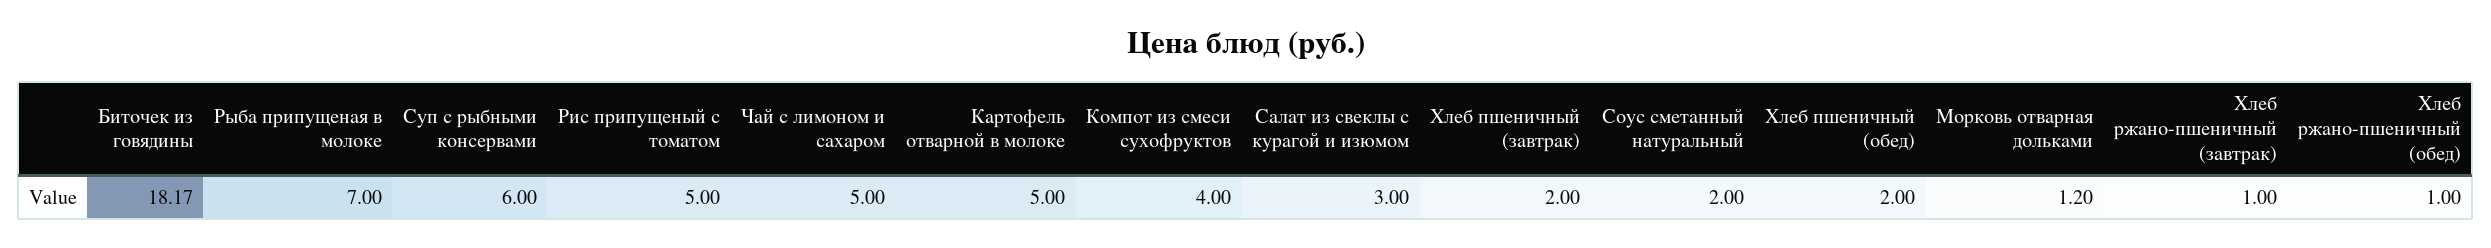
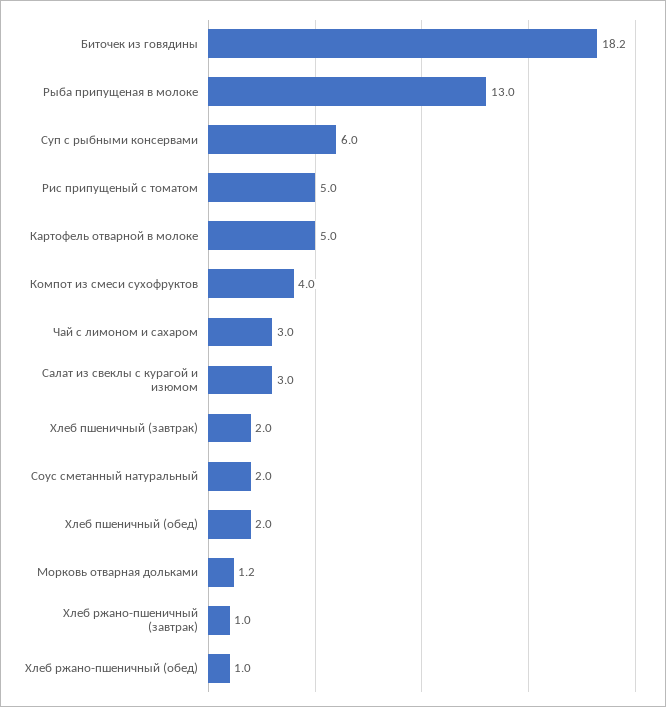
Рыба припущеная в молоке: 7 -> 13
Чай с лимоном и сахаром: 5 -> 3

